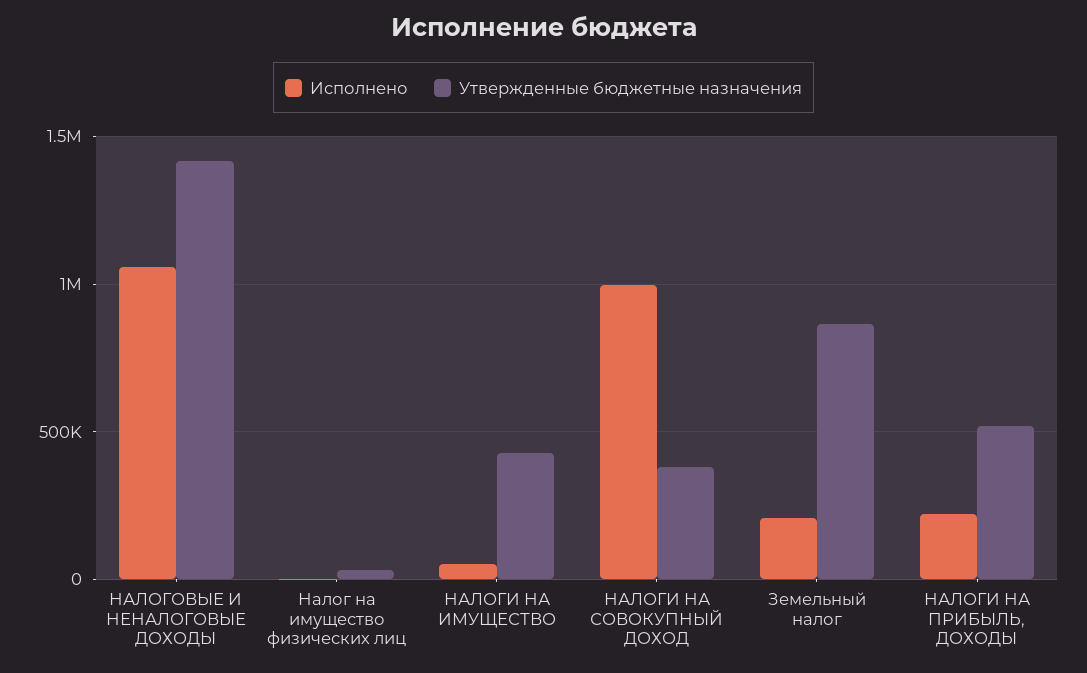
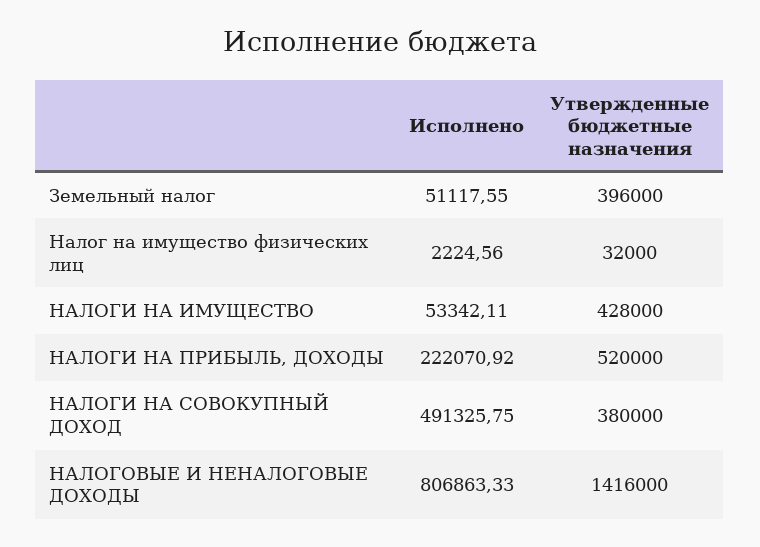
Исполнено, НАЛОГОВЫЕ И НЕНАЛОГОВЫЕ ДОХОДЫ: 1050000 -> 806863.33
Исполнено, НАЛОГИ НА СОВОКУПНЫЙ ДОХОД: 1000000 -> 491325.75
Исполнено, Земельный налог: 200000 -> 51117.55
Утвержденные бюджетные назначения, Земельный налог: 850000 -> 396000

